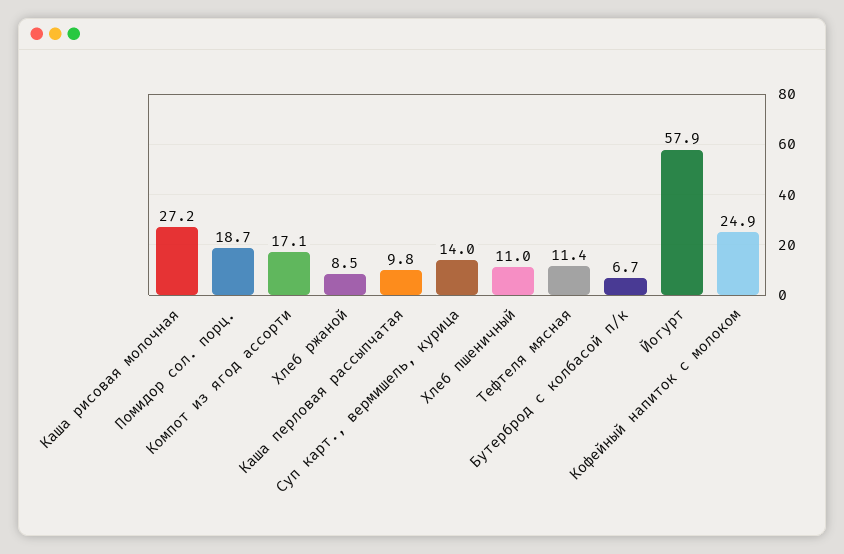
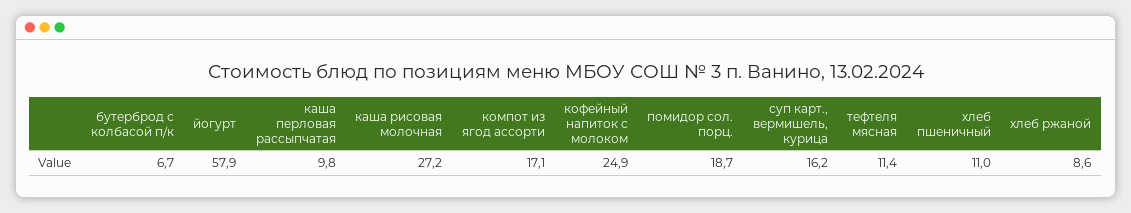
Хлеб ржаной: 8.5 -> 8.6
Суп карт., вермишель, курица: 14 -> 16.2

